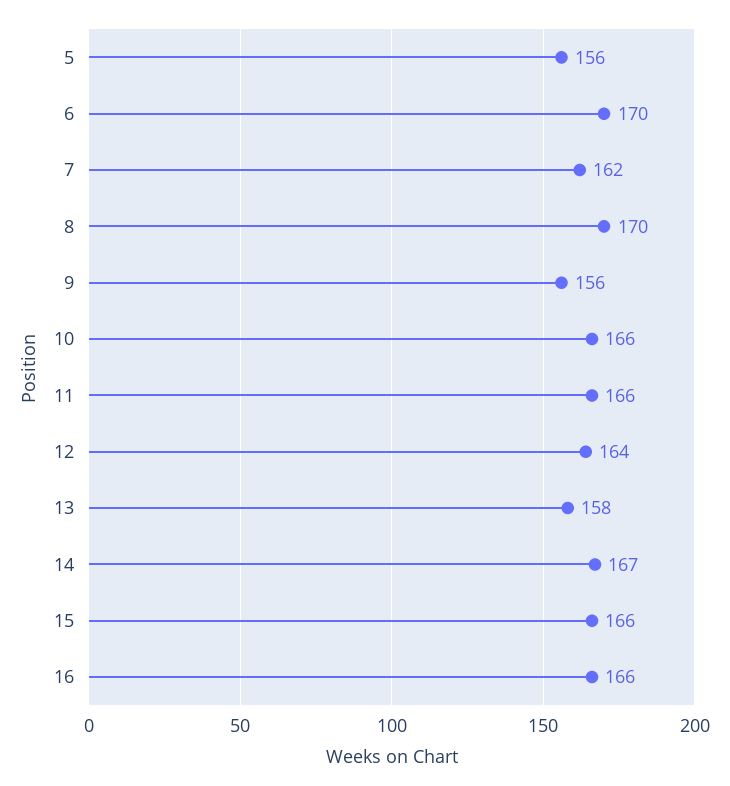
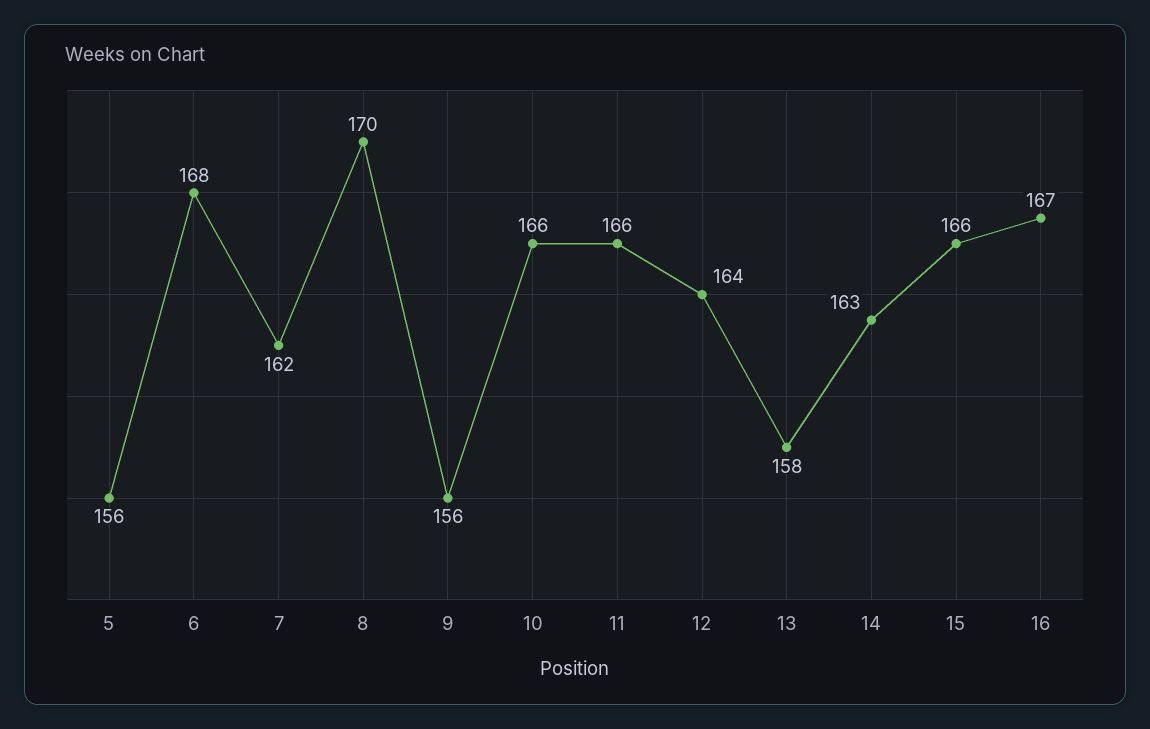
6: 170 -> 168
14: 167 -> 163
16: 166 -> 167

